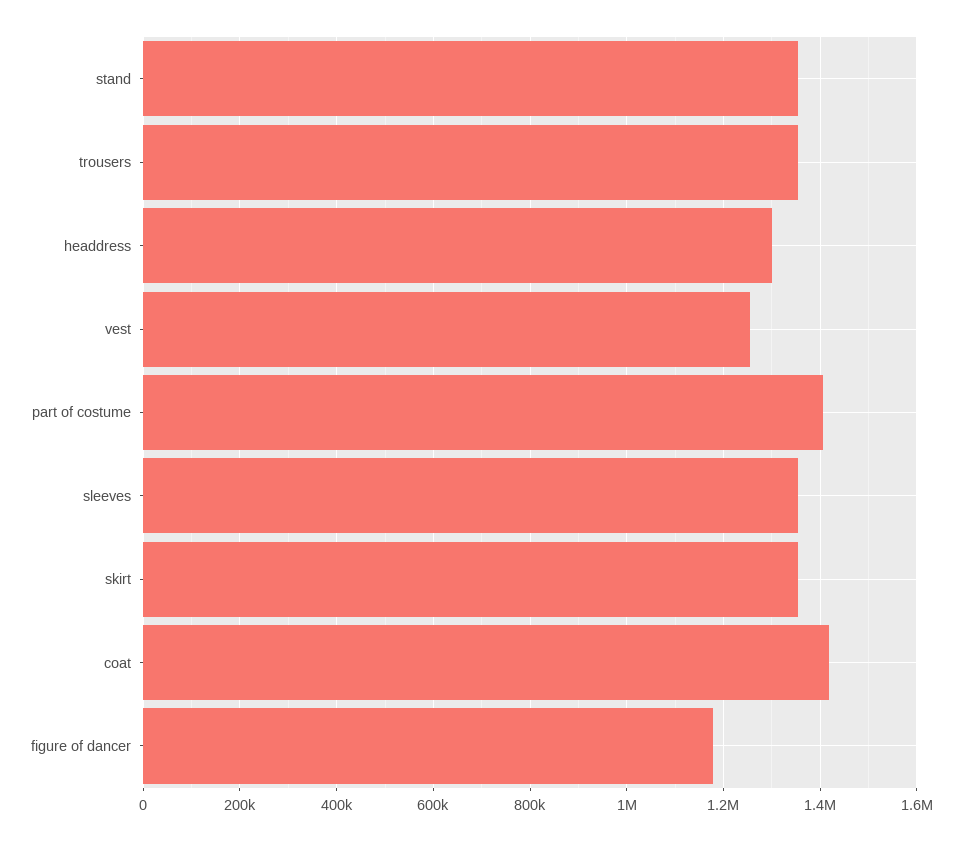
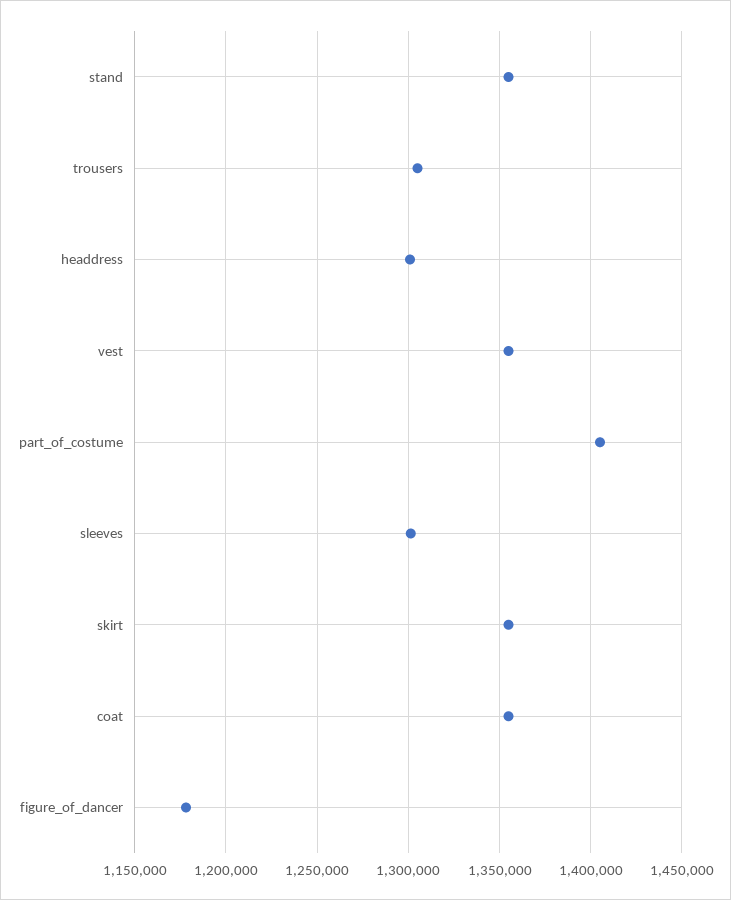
trousers: 1360000 -> 1305000
vest: 1260000 -> 1355000
sleeves: 1360000 -> 1300000
coat: 1420000 -> 1355000

